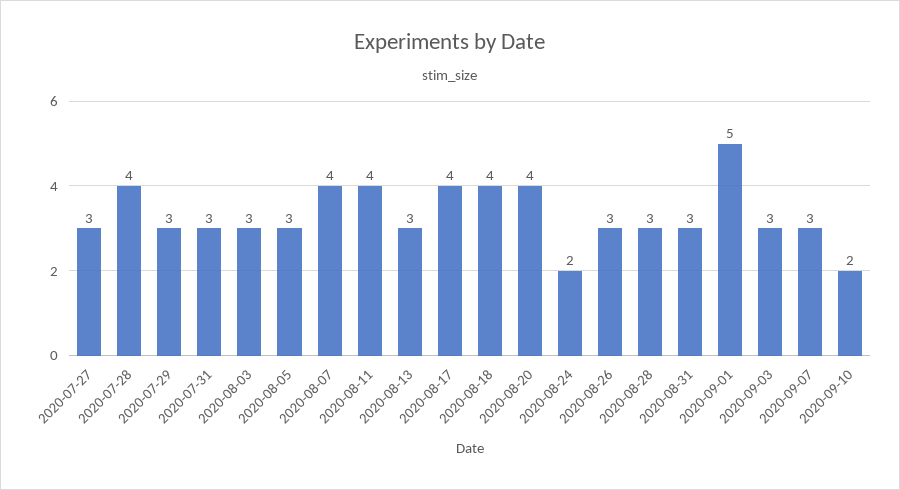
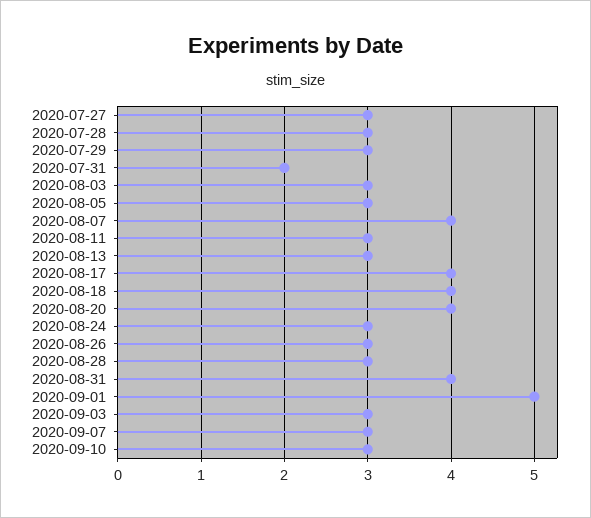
2020-07-28: 4 -> 3
2020-07-31: 3 -> 2
2020-08-11: 4 -> 3
2020-08-24: 2 -> 3
2020-08-31: 3 -> 4
2020-09-10: 2 -> 3

